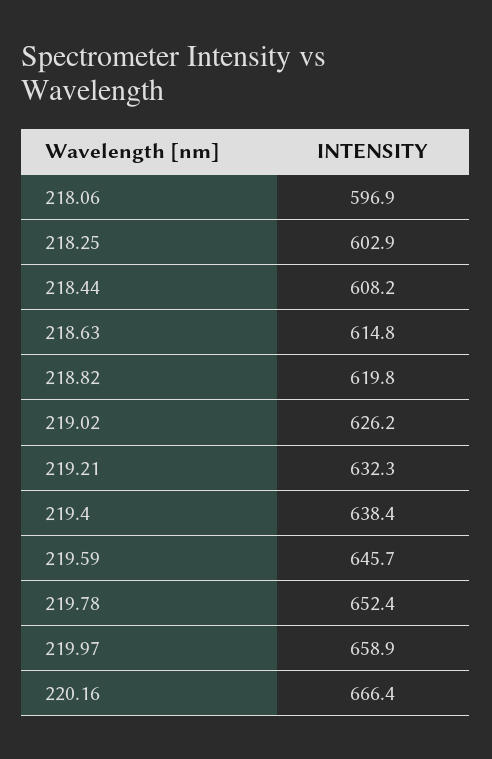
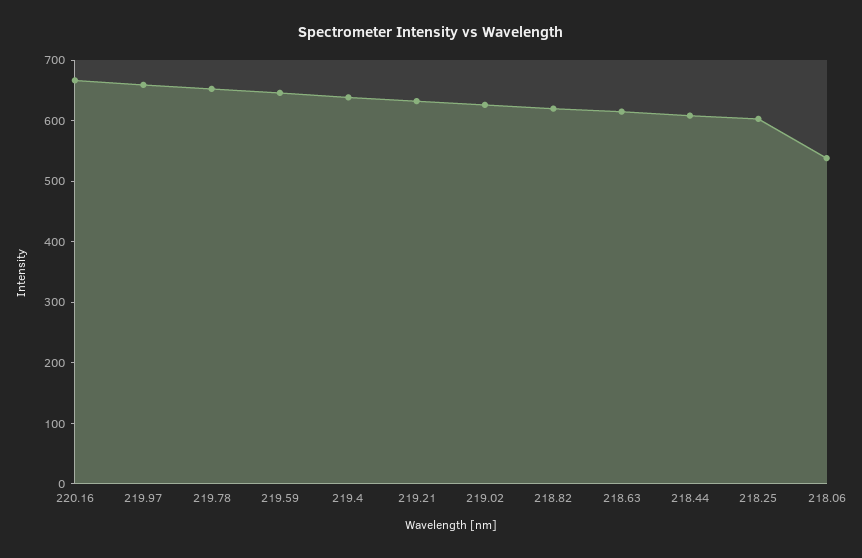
218.06: 596.9 -> 540

